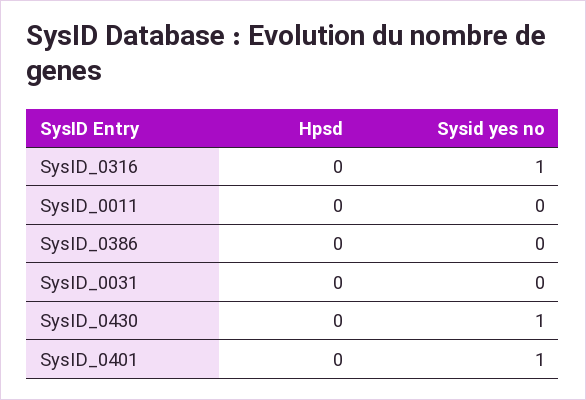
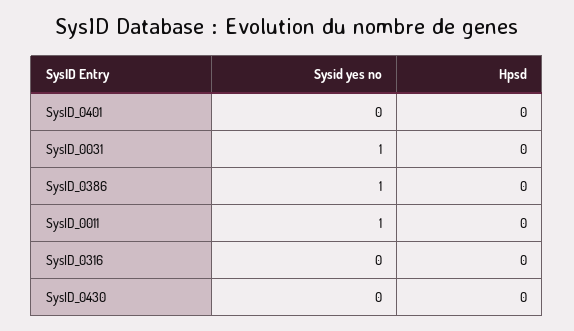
Sysid yes no, SysID_0316: 1 -> 0
Sysid yes no, SysID_0011: 0 -> 1
Sysid yes no, SysID_0386: 0 -> 1
Sysid yes no, SysID_0031: 0 -> 1
Sysid yes no, SysID_0430: 1 -> 0
Sysid yes no, SysID_0401: 1 -> 0

